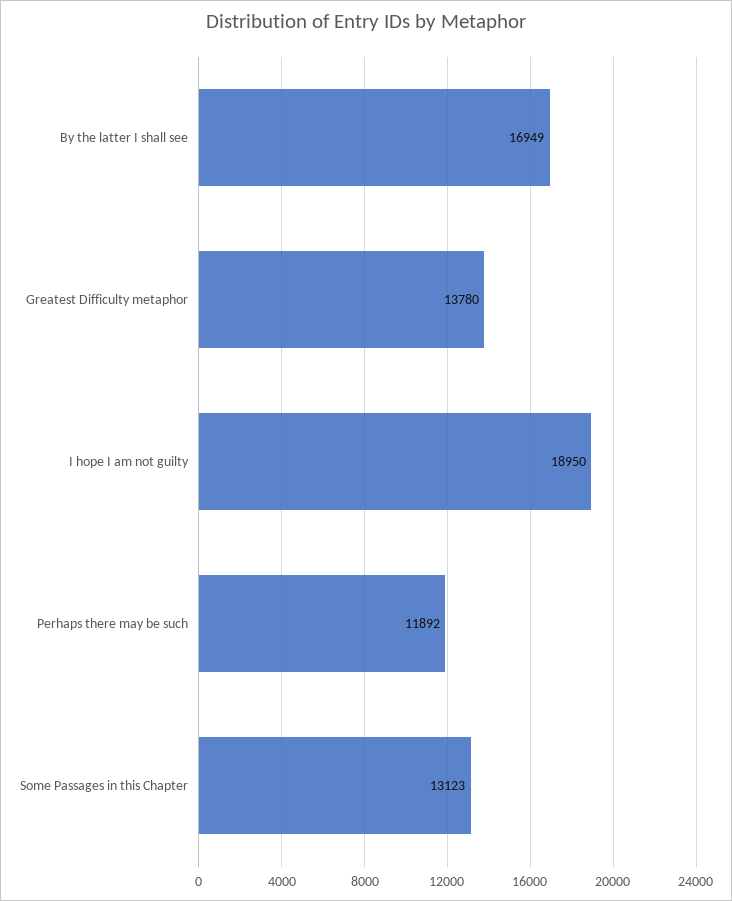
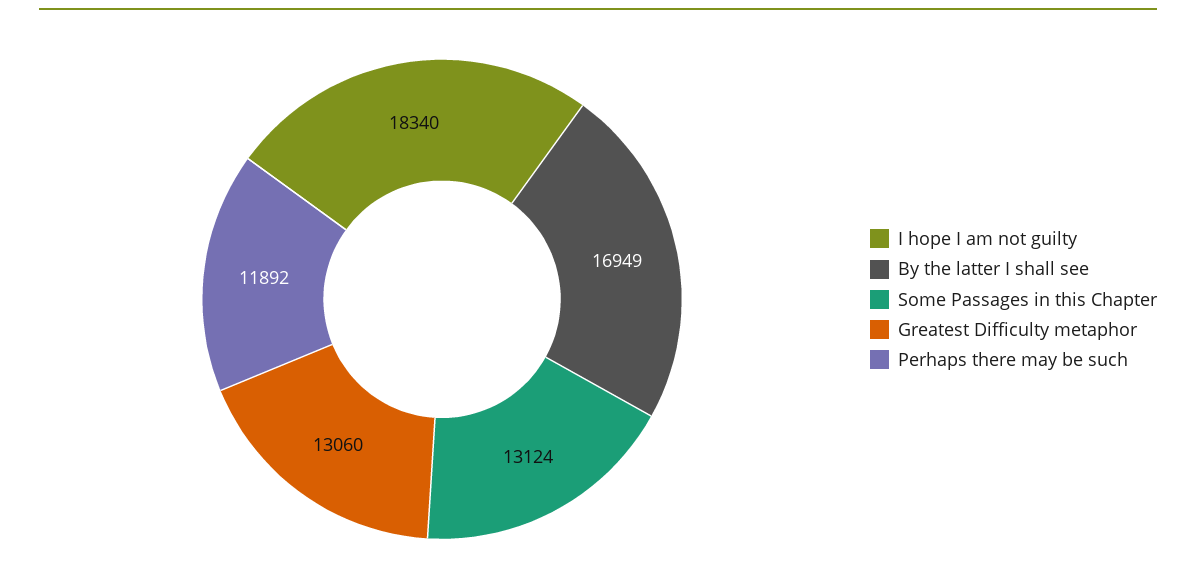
Greatest Difficulty metaphor: 13780 -> 13060
I hope I am not guilty: 18950 -> 18340
Some Passages in this Chapter: 13123 -> 13124

